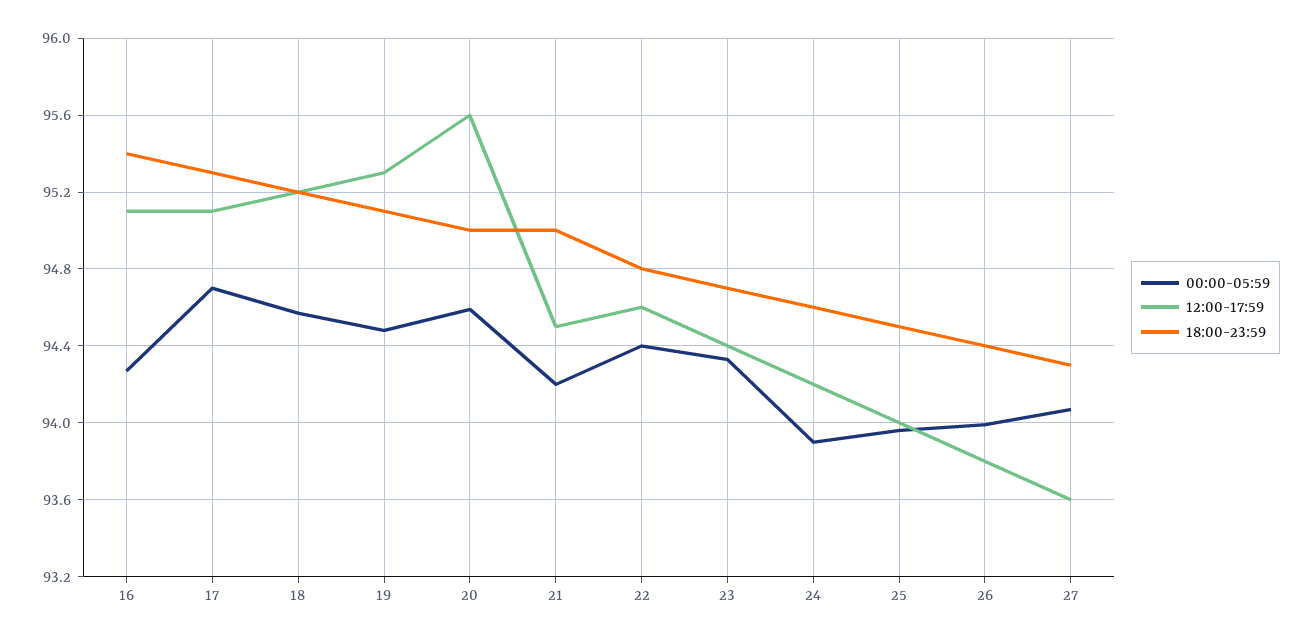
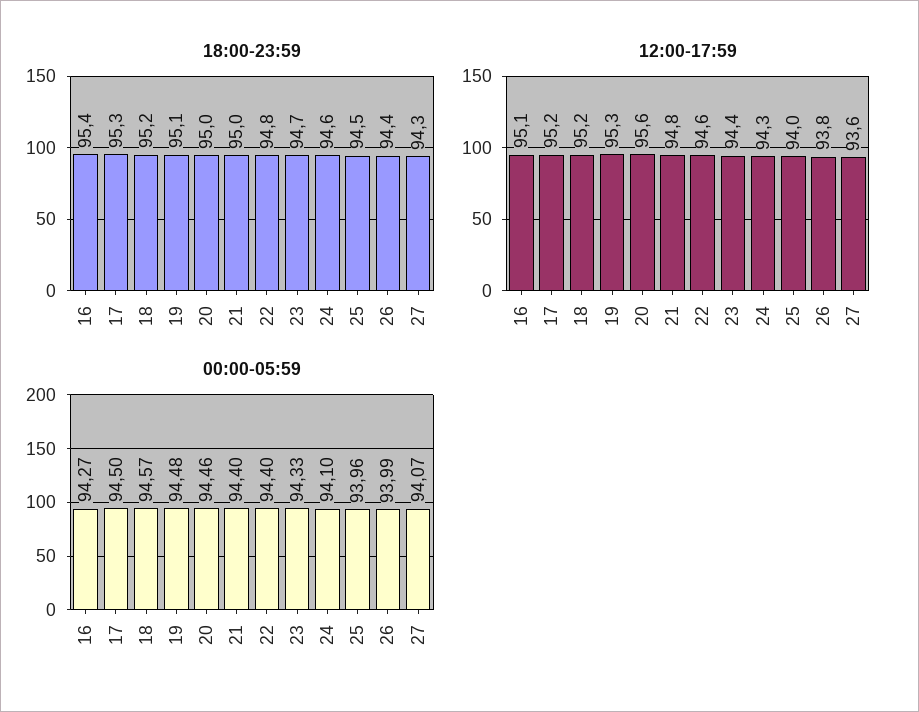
00:00-05:59, 17: 94.7 -> 94.5
12:00-17:59, 17: 95.1 -> 95.2
00:00-05:59, 20: 94.6 -> 94.46
00:00-05:59, 21: 94.2 -> 94.4
12:00-17:59, 21: 94.5 -> 94.8
00:00-05:59, 24: 93.9 -> 94.1
12:00-17:59, 24: 94.2 -> 94.3

